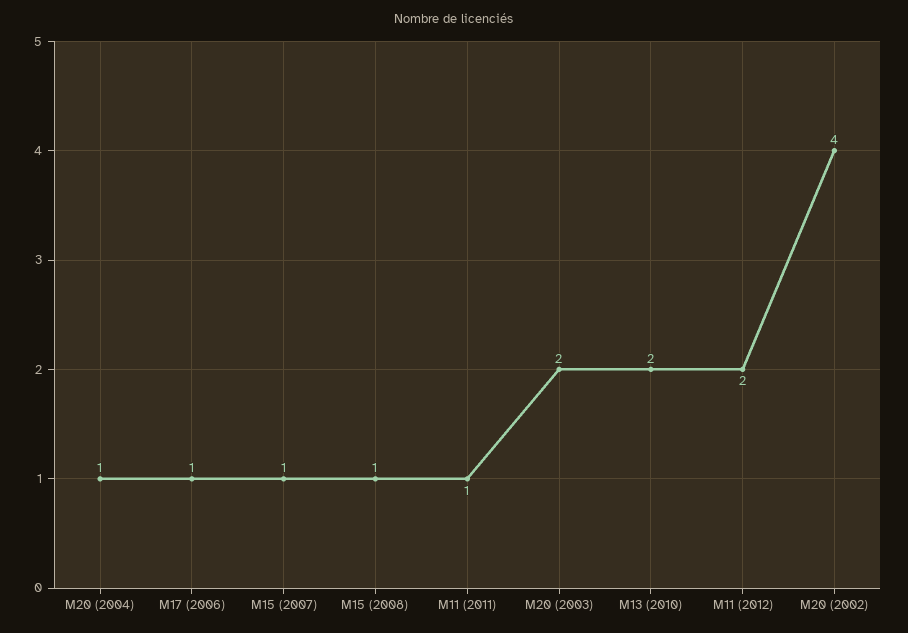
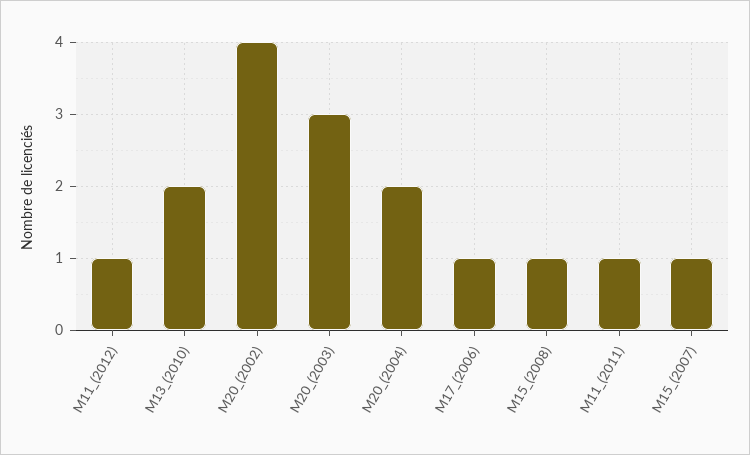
M20 (2004): 1 -> 2
M20 (2003): 2 -> 3
M11 (2012): 2 -> 1

